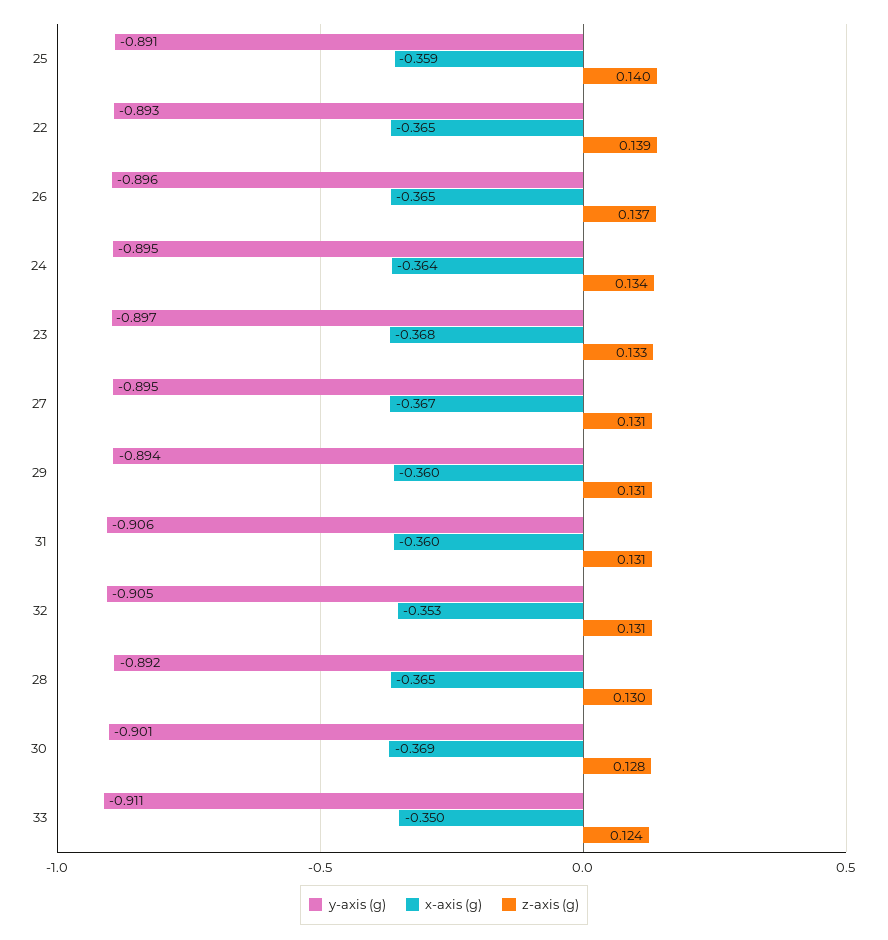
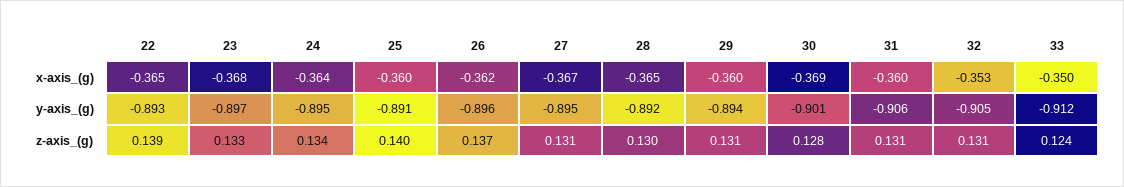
x-axis (g), 25: -0.359 -> -0.36
x-axis (g), 26: -0.365 -> -0.362
y-axis (g), 33: -0.911 -> -0.912

